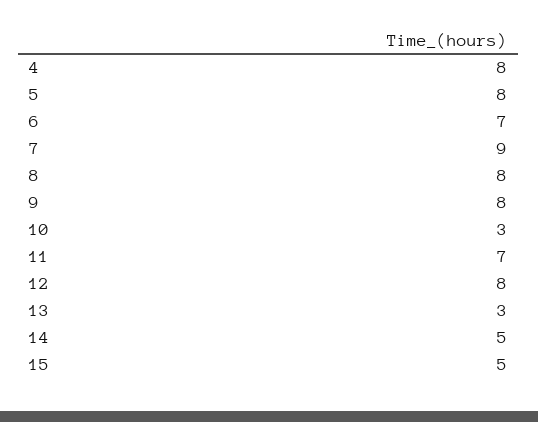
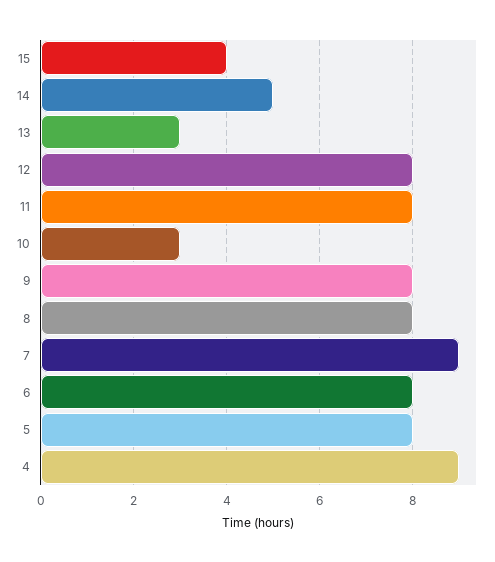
4: 8 -> 9
6: 7 -> 8
11: 7 -> 8
15: 5 -> 4

